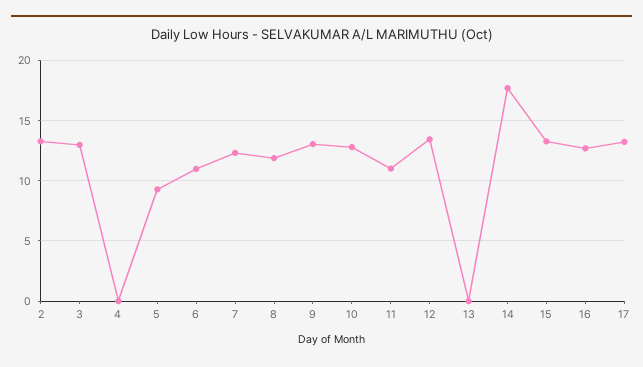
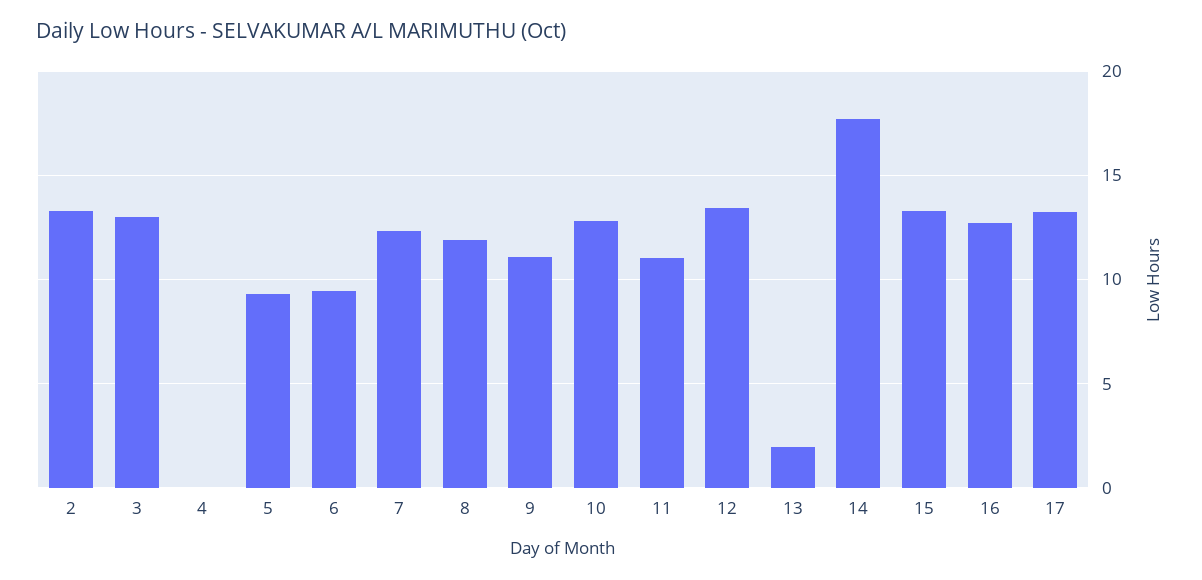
6: 11 -> 9.5
9: 13 -> 11
13: 0 -> 2

